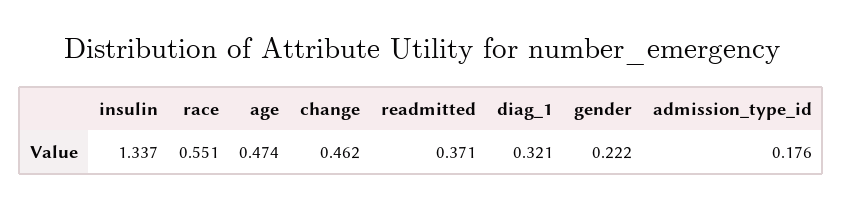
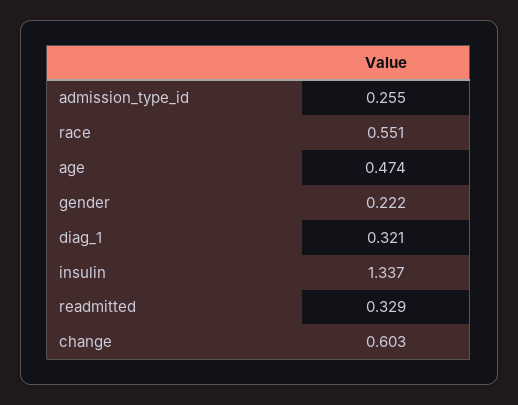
change: 0.462 -> 0.603
readmitted: 0.371 -> 0.329
admission_type_id: 0.176 -> 0.255

